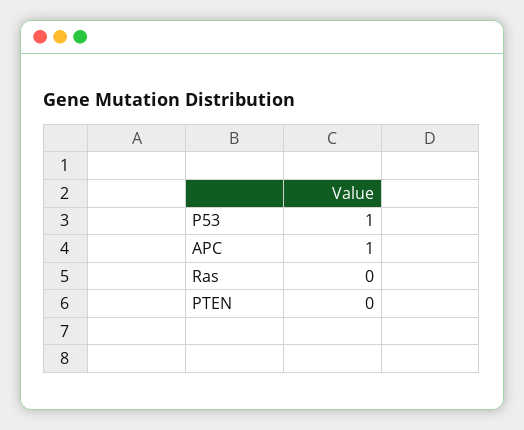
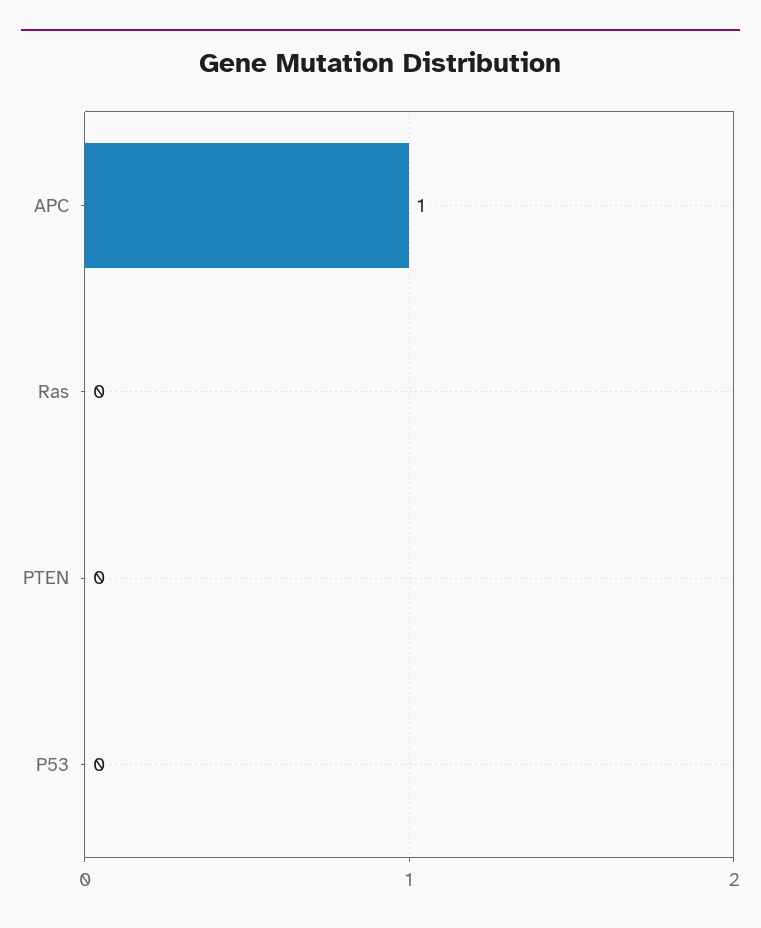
P53: 1 -> 0

